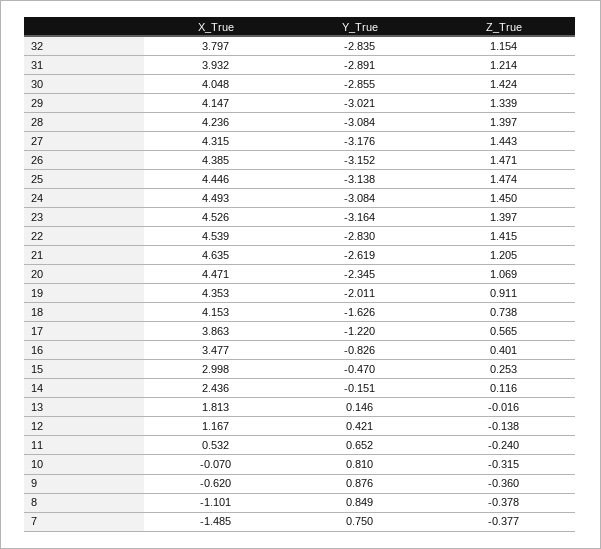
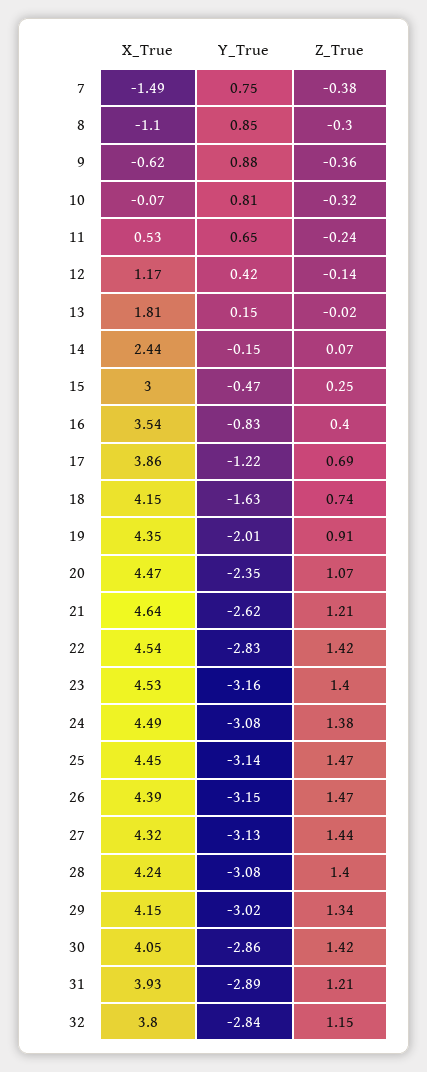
Y_True, 27: -3.176 -> -3.13
Z_True, 24: 1.45 -> 1.38
Z_True, 17: 0.565 -> 0.69
X_True, 16: 3.477 -> 3.54
Z_True, 14: 0.116 -> 0.07
Z_True, 8: -0.378 -> -0.3

